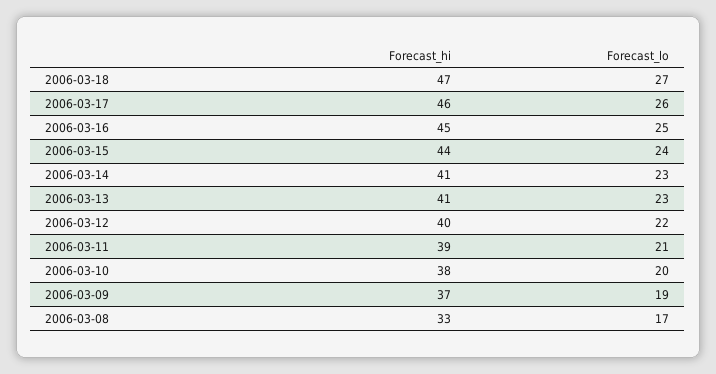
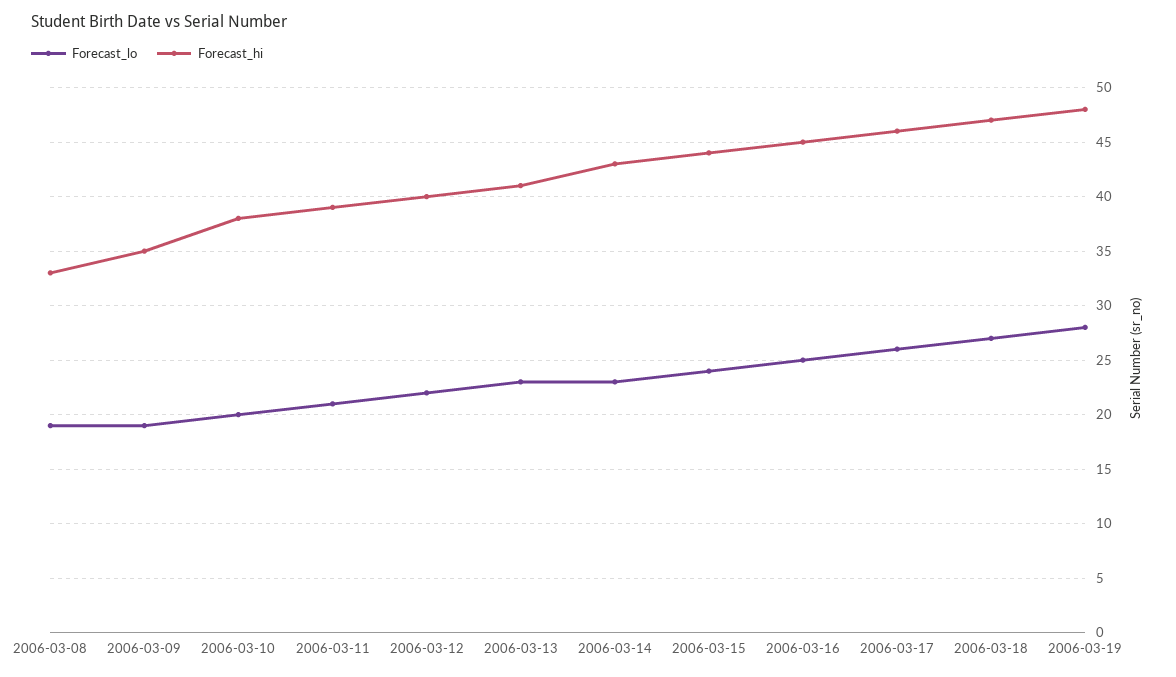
Forecast_hi, 2006-03-14: 41 -> 43
Forecast_hi, 2006-03-09: 37 -> 35
Forecast_lo, 2006-03-08: 17 -> 19
Forecast_lo, 2006-03-19: none -> 28
Forecast_hi, 2006-03-19: none -> 48

